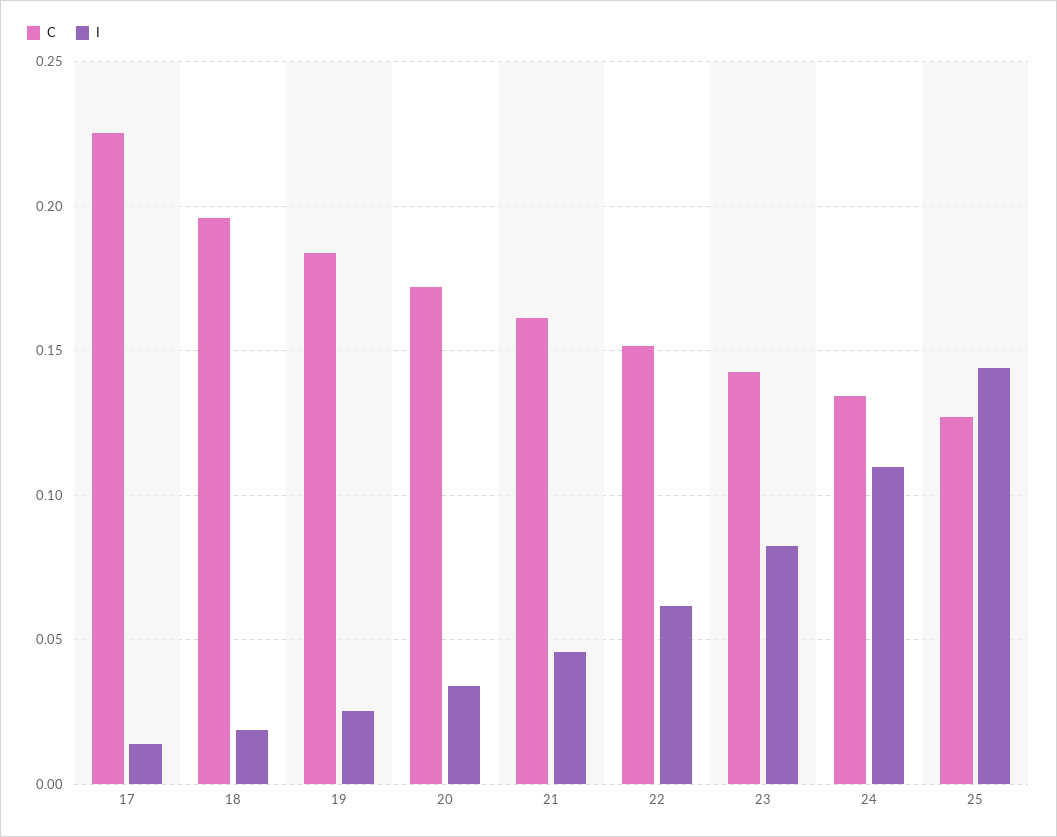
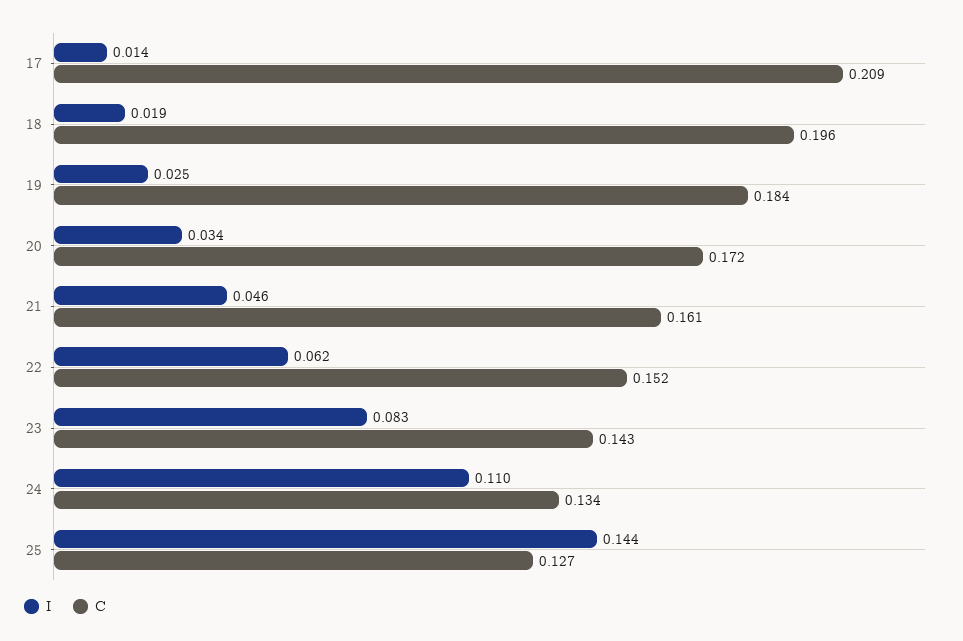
C, 17: 0.225 -> 0.209

